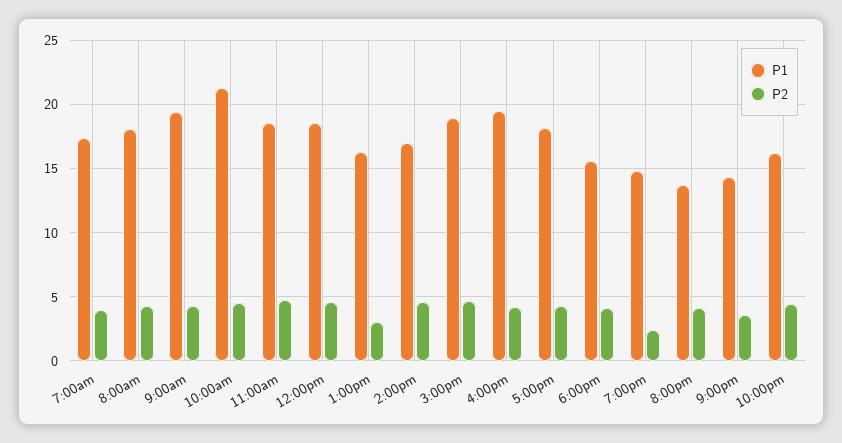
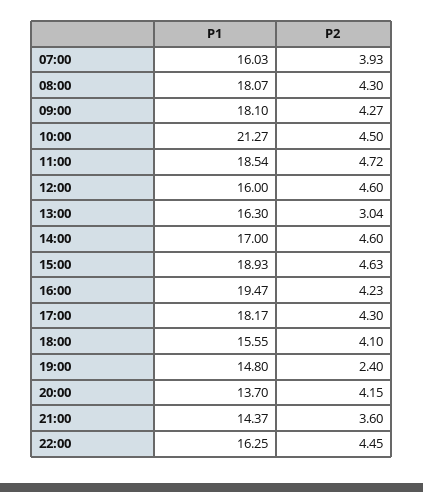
P1, 7:00am: 17.5 -> 16.03
P1, 9:00am: 19.5 -> 18.1
P1, 12:00pm: 18.5 -> 16

